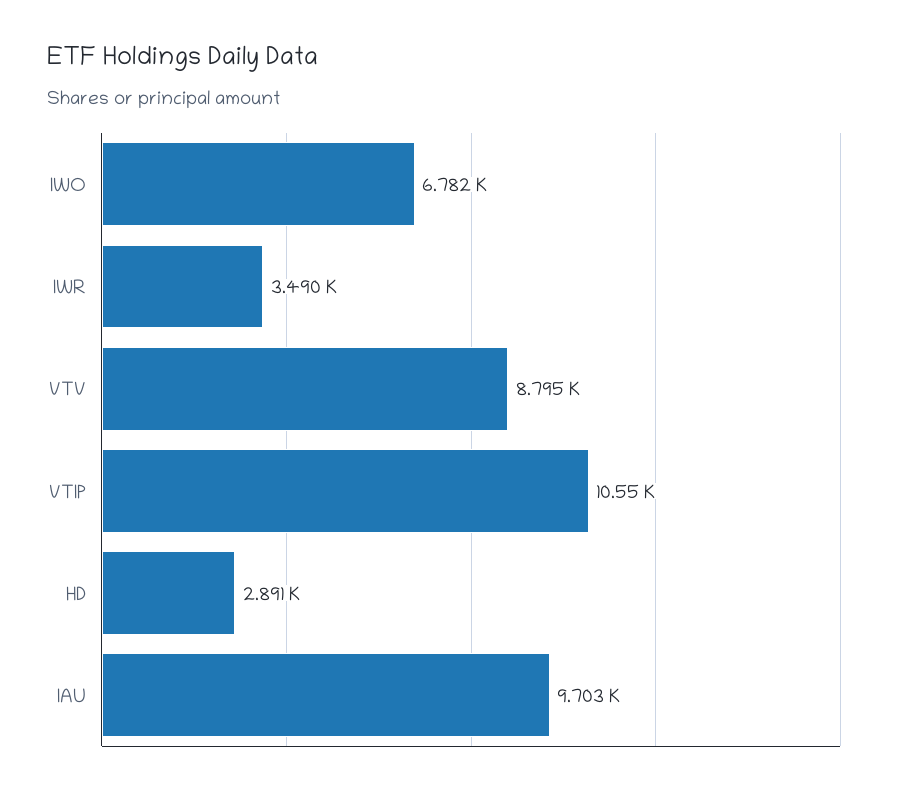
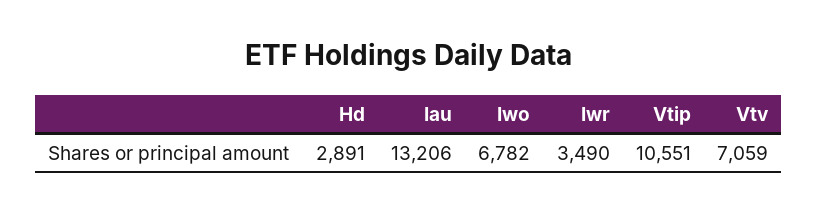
VTV: 8795 -> 7059
IAU: 9703 -> 13206

